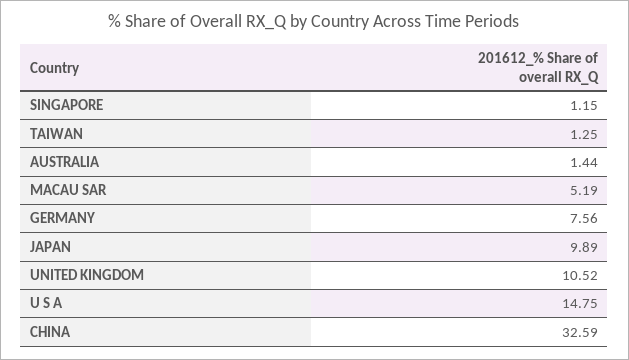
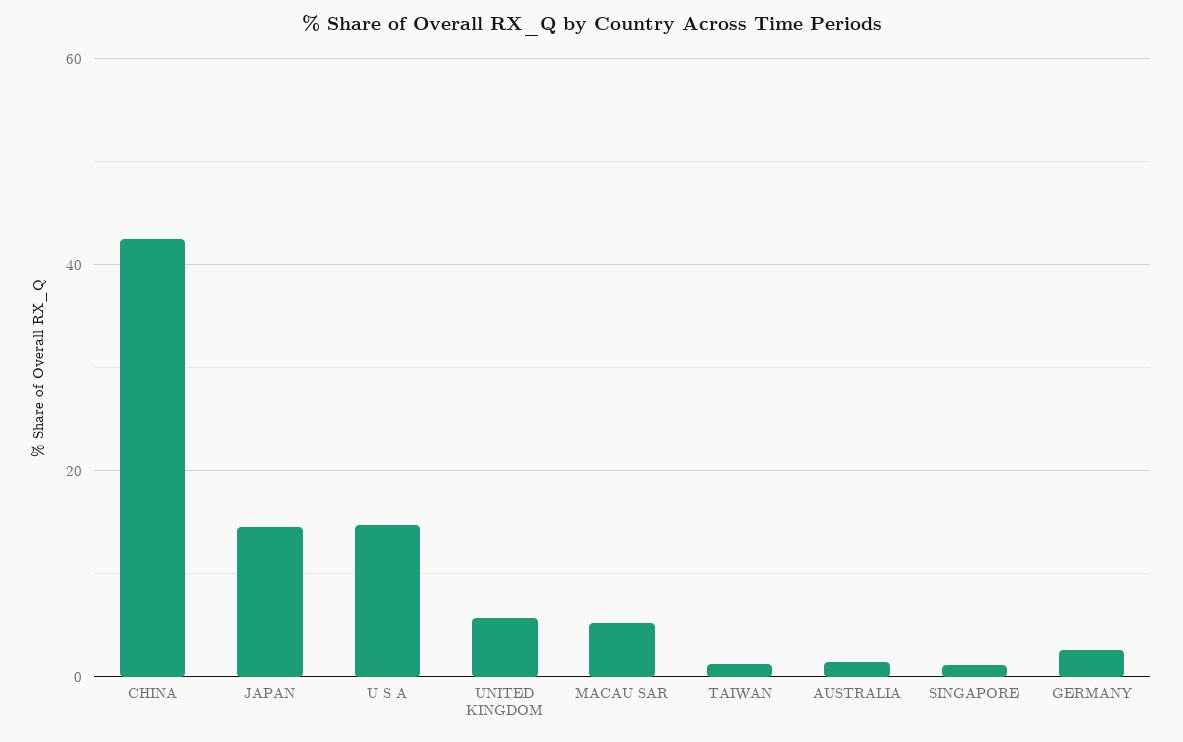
GERMANY: 7.56 -> 2
JAPAN: 9.89 -> 14
UNITED KINGDOM: 10.52 -> 6
CHINA: 32.59 -> 42

